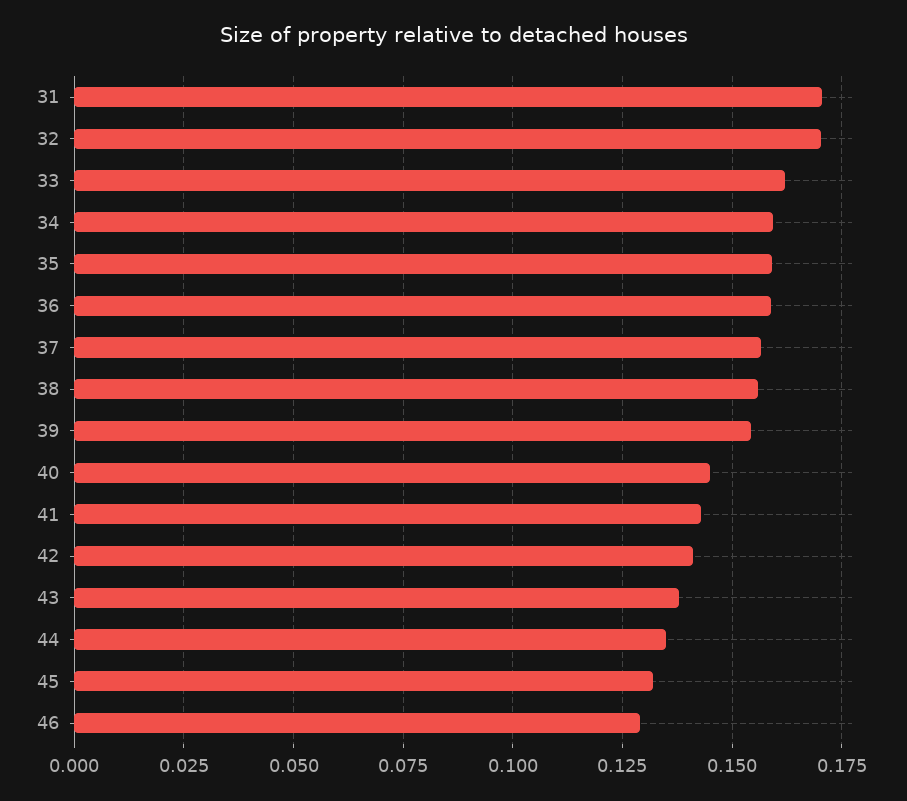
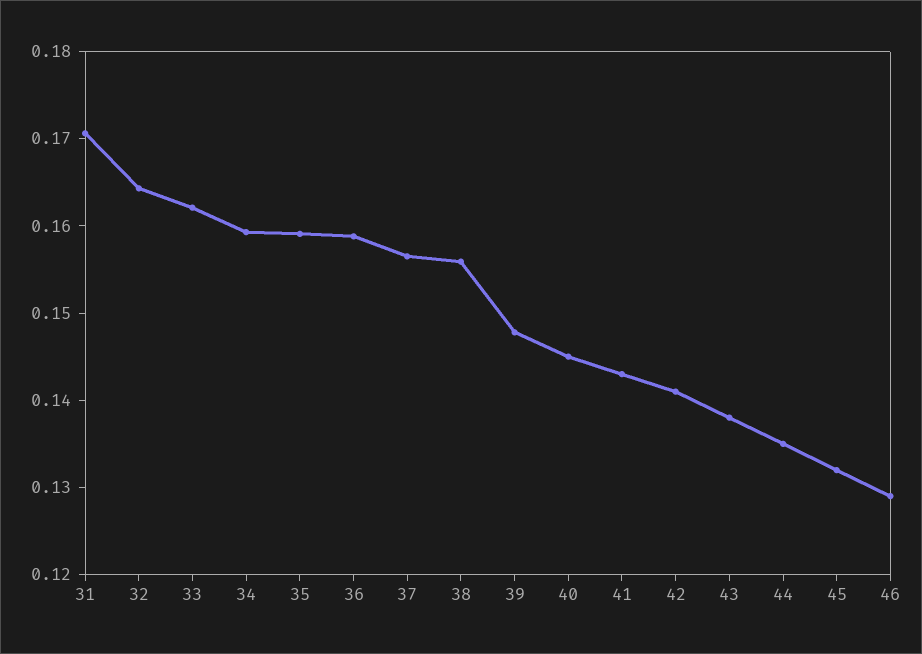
32: 0.17 -> 0.164
39: 0.155 -> 0.148

